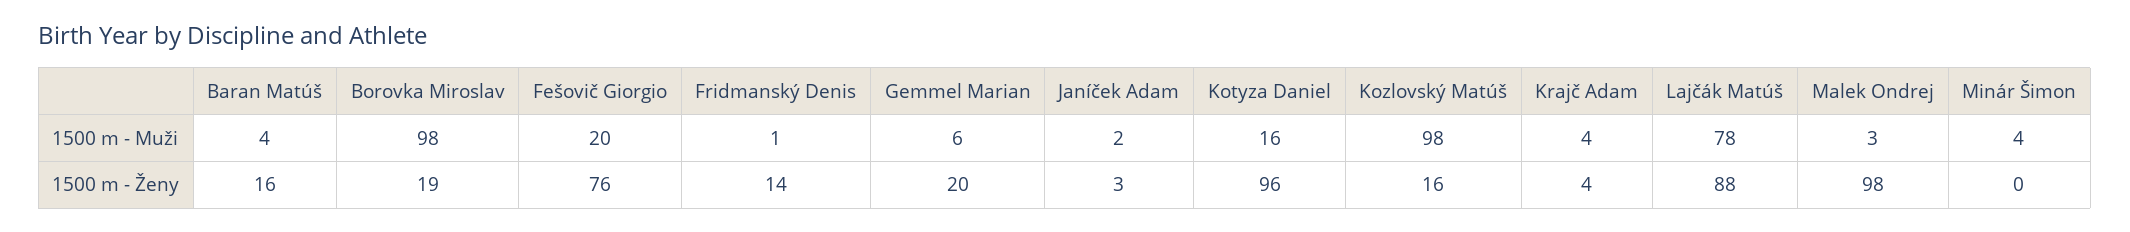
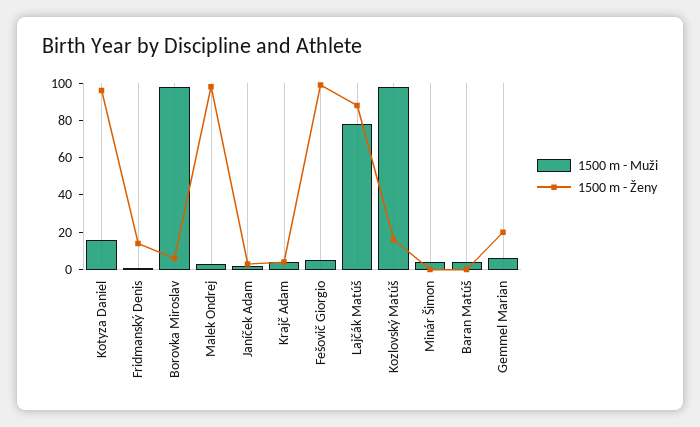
1500 m - Muži, Fešovič Giorgio: 20 -> 5
1500 m - Ženy, Baran Matúš: 16 -> 0
1500 m - Ženy, Borovka Miroslav: 19 -> 5
1500 m - Ženy, Fešovič Giorgio: 76 -> 100

